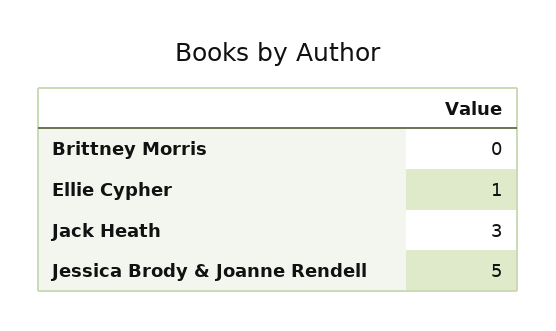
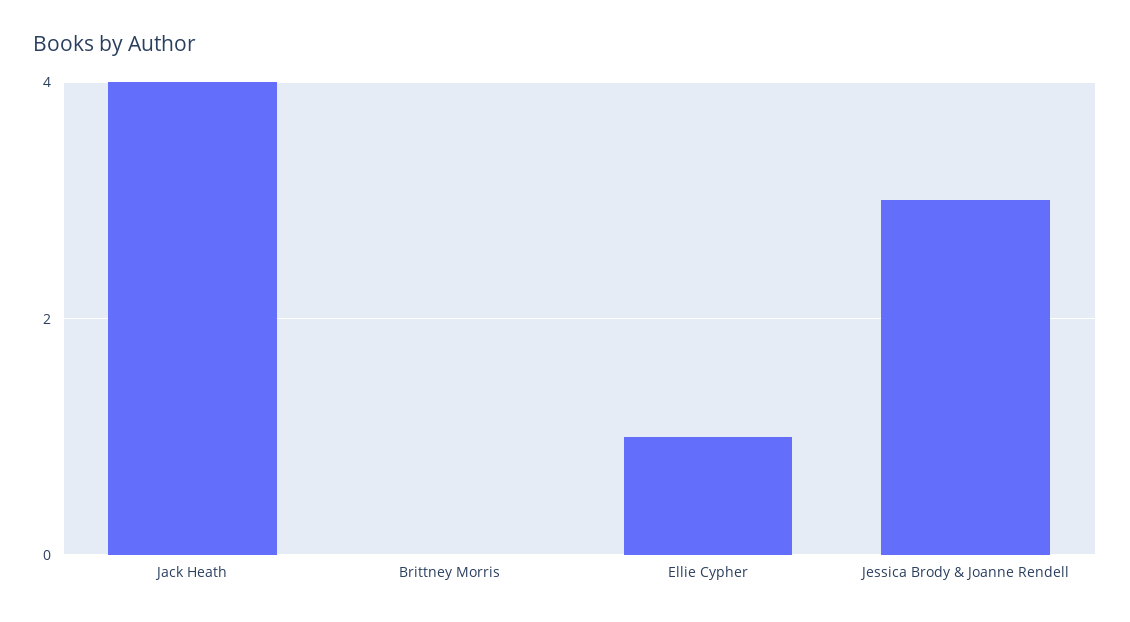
Jack Heath: 3 -> 4
Jessica Brody & Joanne Rendell: 5 -> 3

